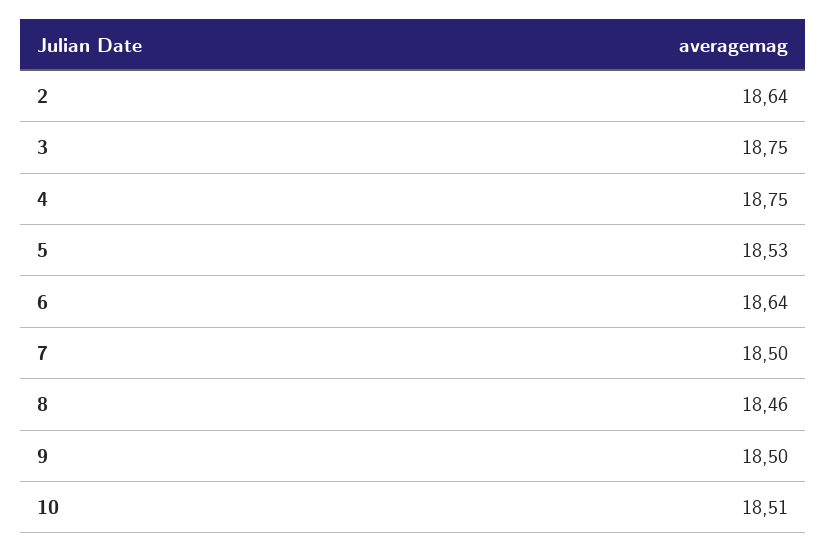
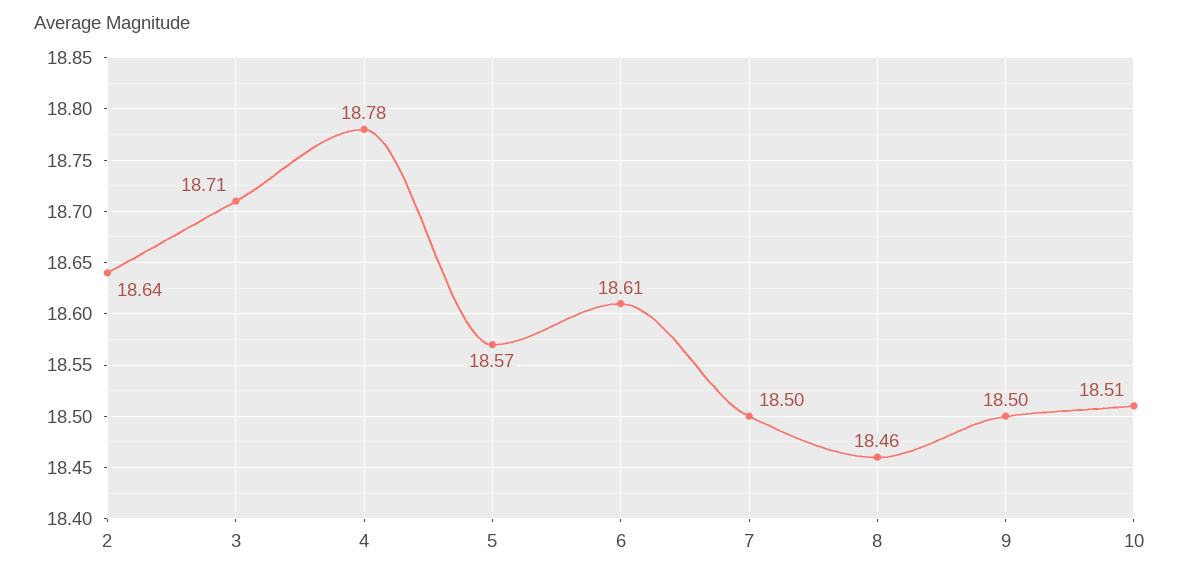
3: 18.75 -> 18.71
4: 18.75 -> 18.78
5: 18.53 -> 18.57
6: 18.64 -> 18.61

